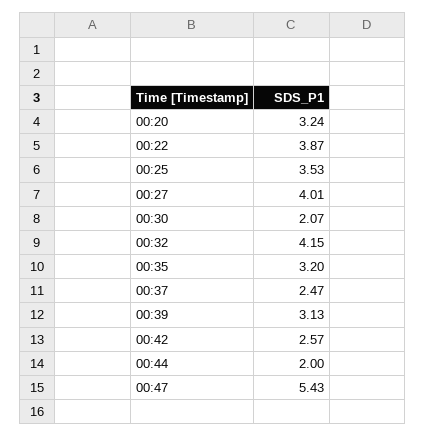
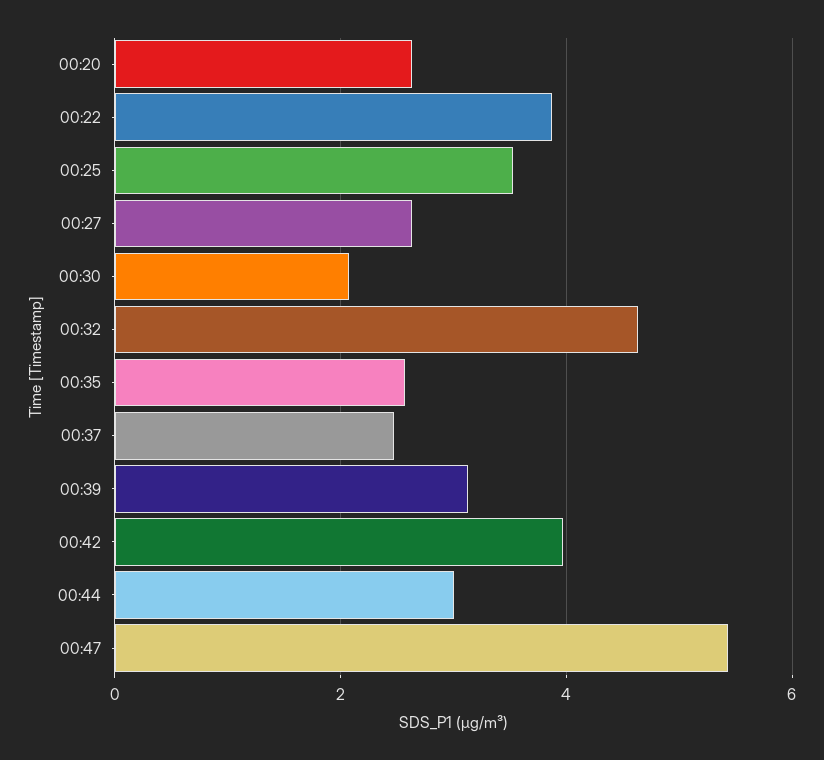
00:20: 3.24 -> 2.6
00:27: 4.01 -> 2.6
00:32: 4.15 -> 4.6
00:35: 3.2 -> 2.6
00:42: 2.57 -> 4
00:44: 2 -> 3

